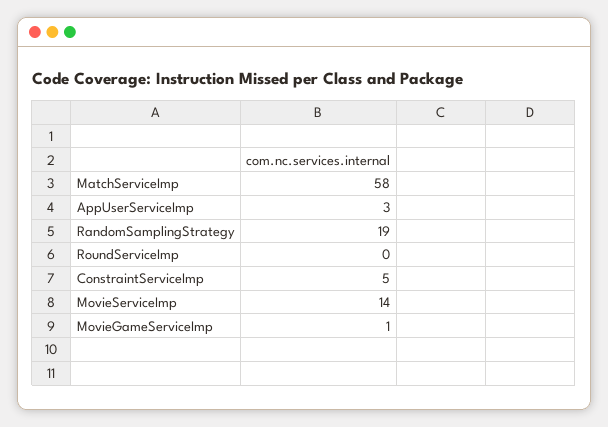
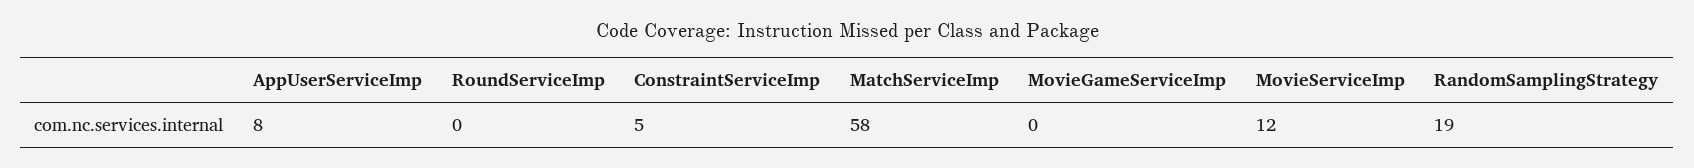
AppUserServiceImp: 3 -> 8
MovieServiceImp: 14 -> 12
MovieGameServiceImp: 1 -> 0

